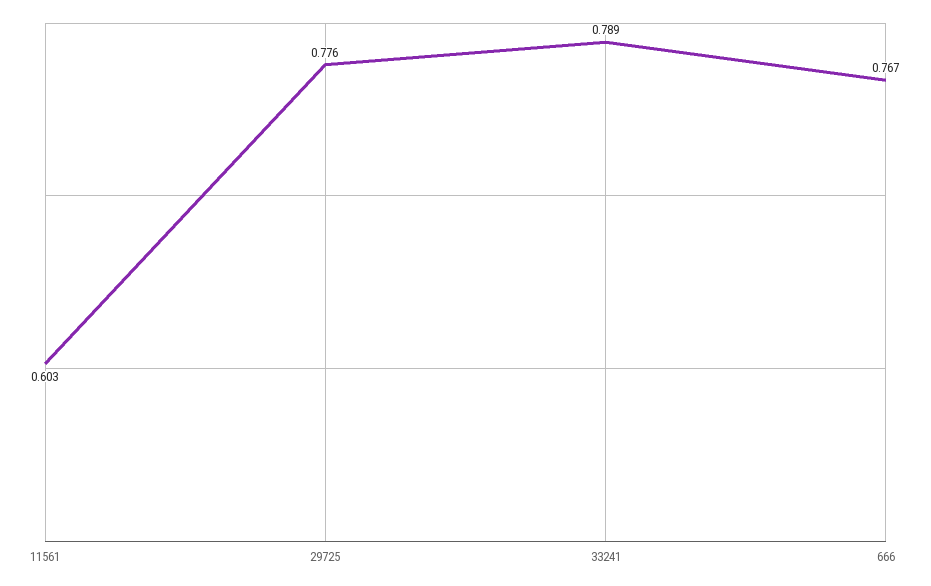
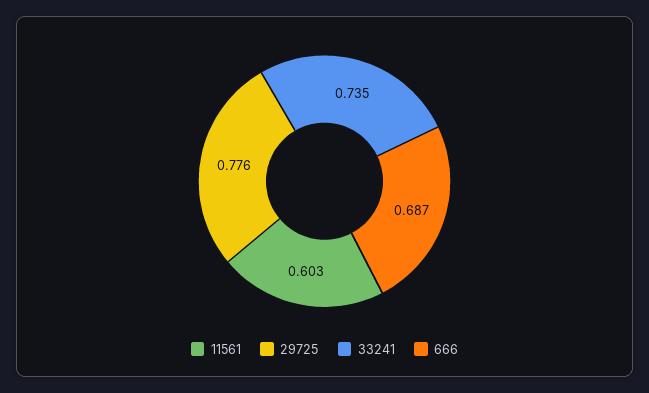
33241: 0.789 -> 0.735
666: 0.767 -> 0.687

